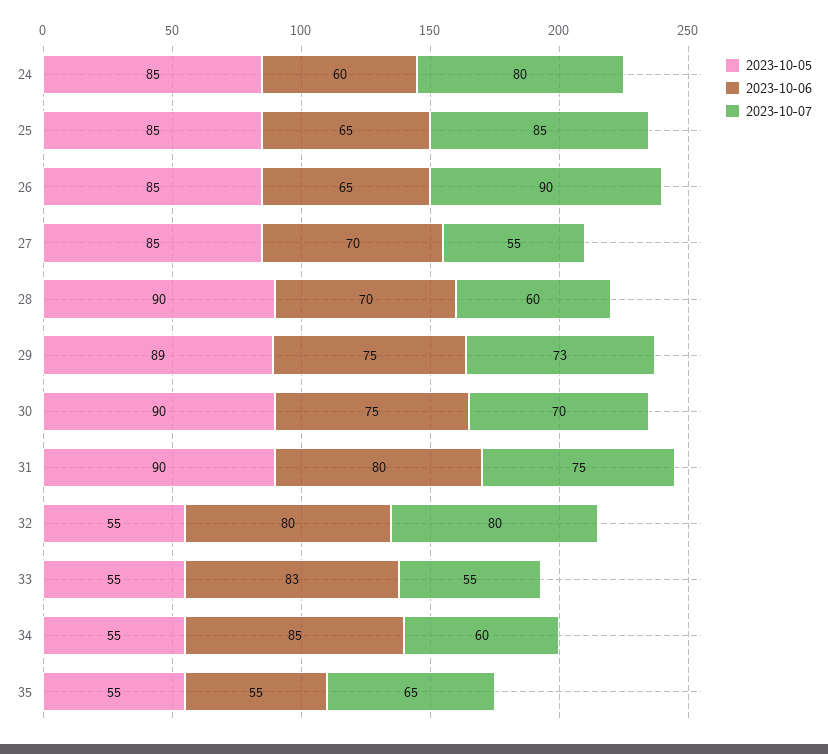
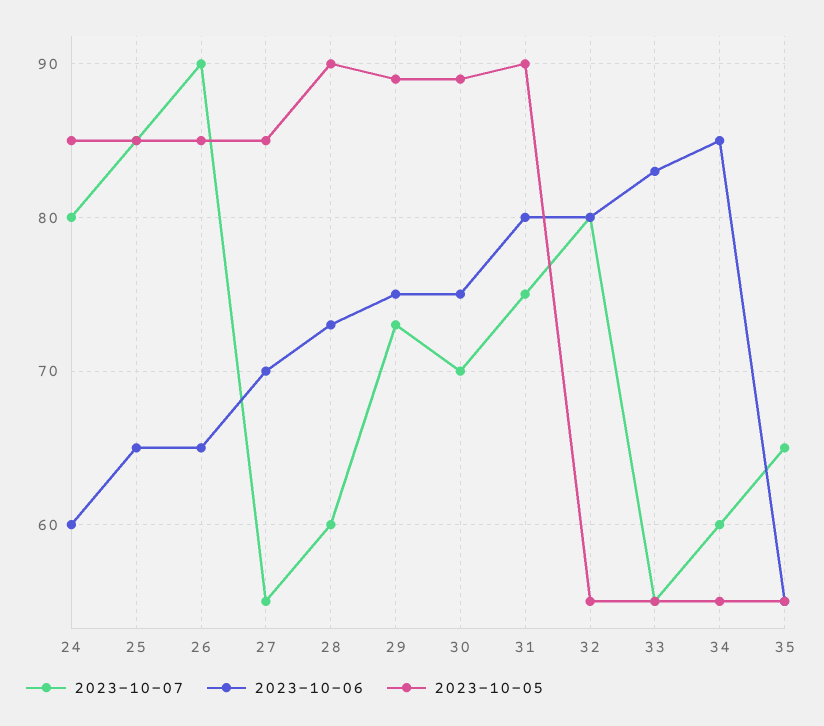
2023-10-06, 28: 70 -> 73
2023-10-05, 30: 90 -> 89

